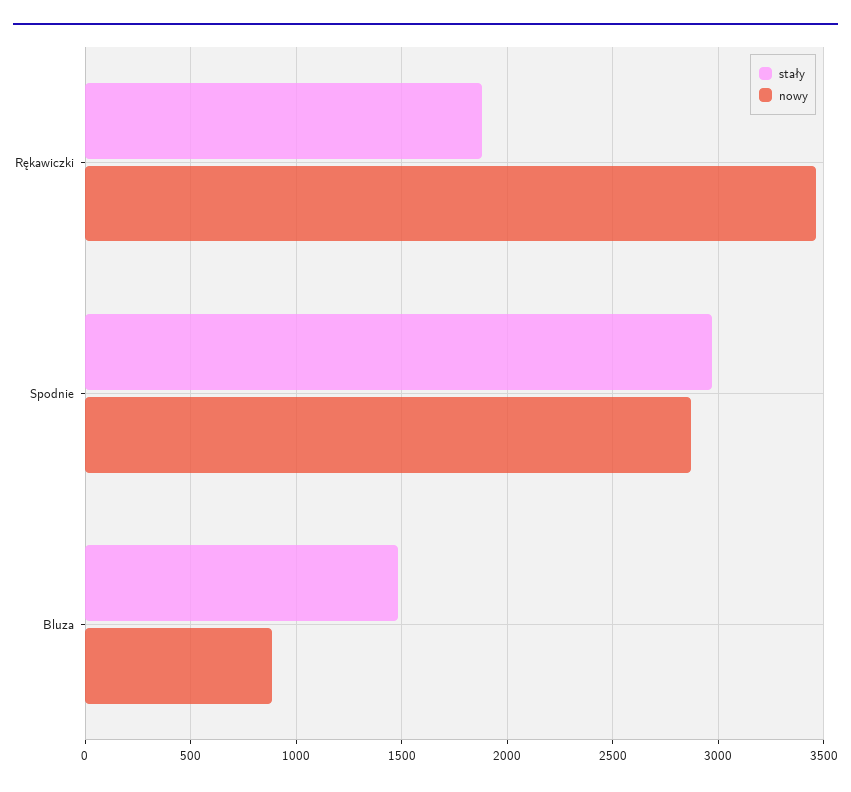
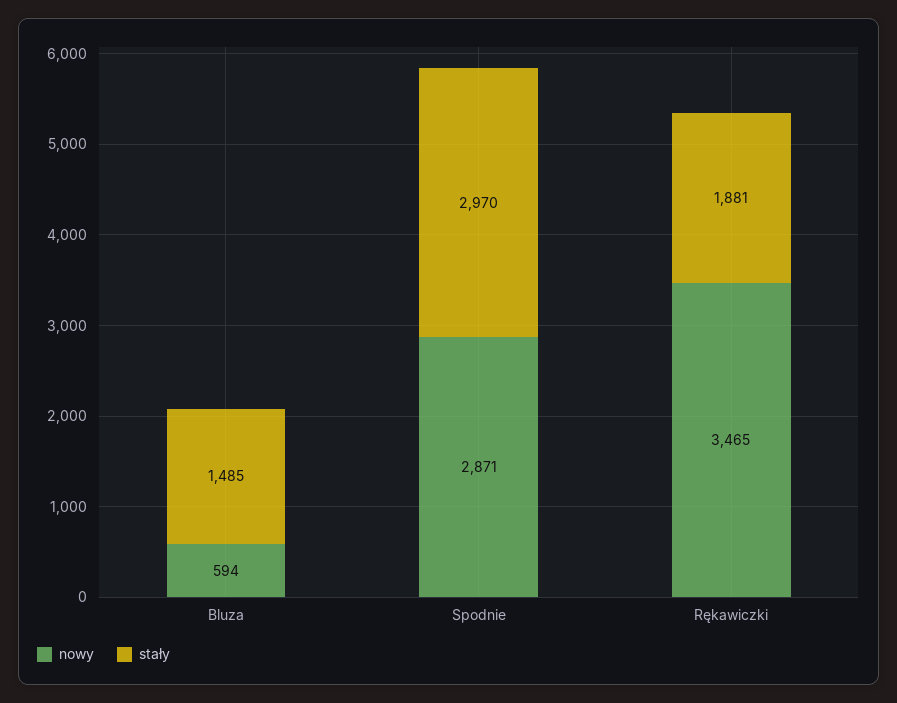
nowy, Bluza: 900 -> 594

